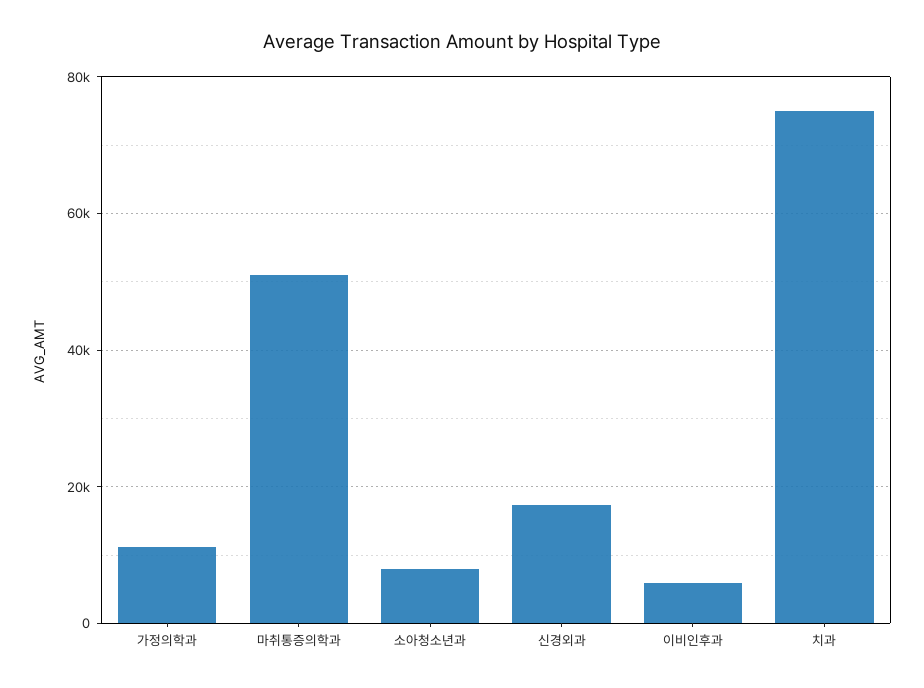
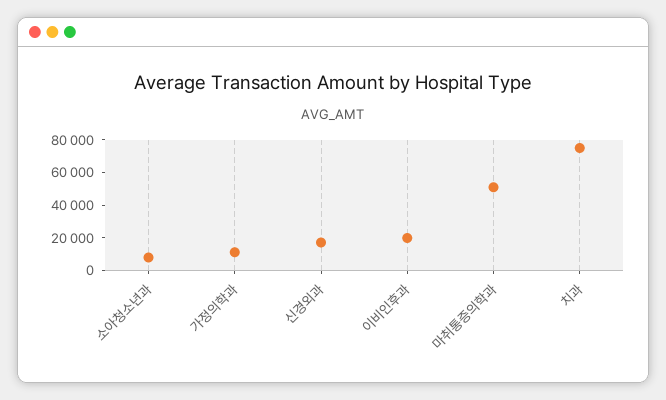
이비인후과: 6000 -> 20000

